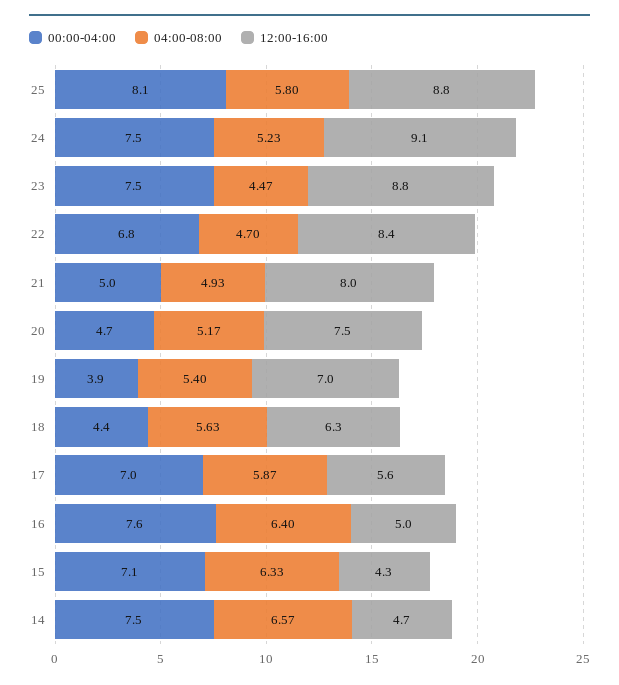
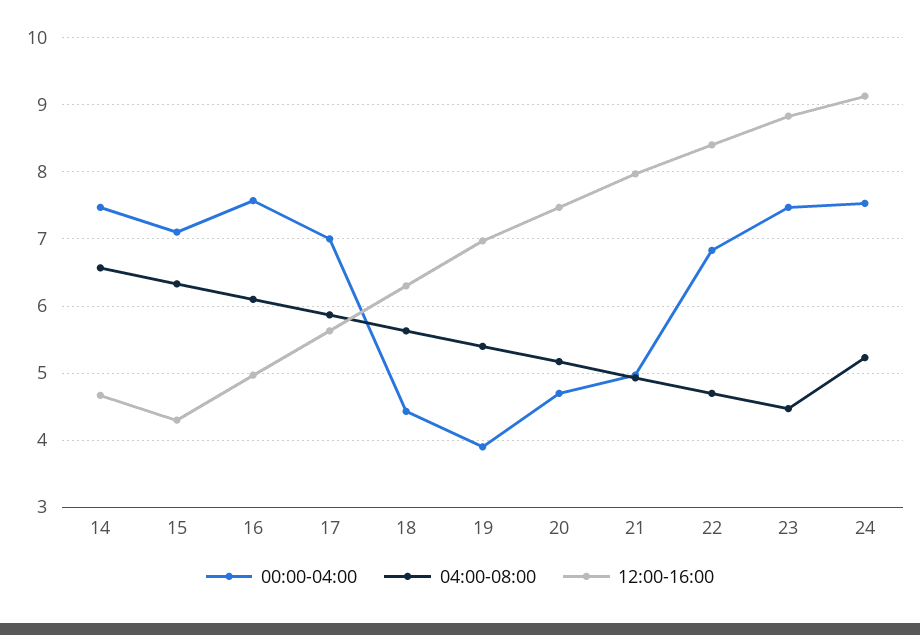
00:00-04:00, 25: 8.1 -> none
04:00-08:00, 25: 5.8 -> none
12:00-16:00, 25: 8.8 -> none
04:00-08:00, 16: 6.4 -> 6.1

